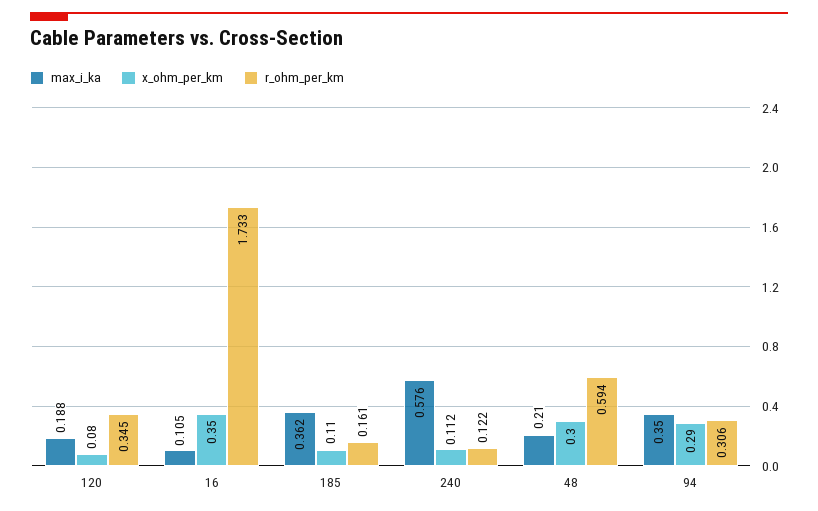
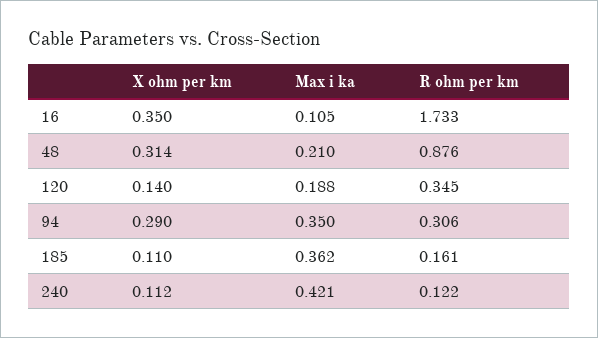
x_ohm_per_km, 120: 0.08 -> 0.14
max_i_ka, 240: 0.576 -> 0.421
x_ohm_per_km, 48: 0.3 -> 0.314
r_ohm_per_km, 48: 0.594 -> 0.876

